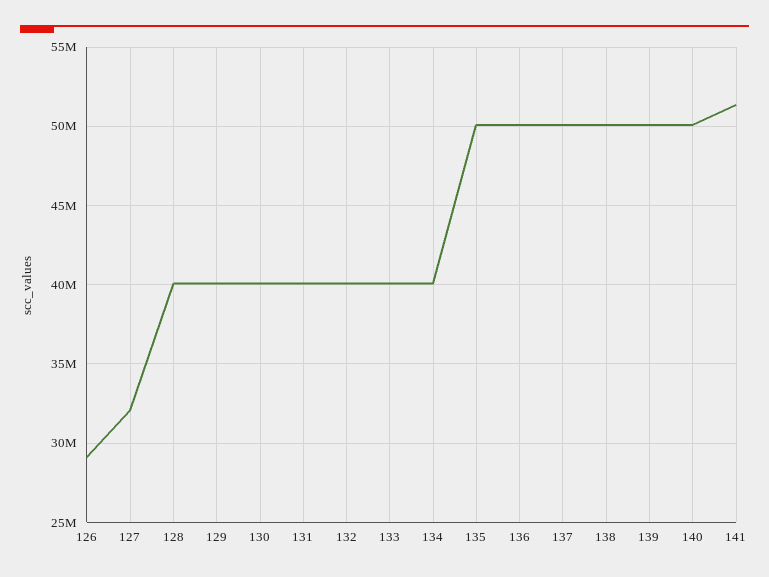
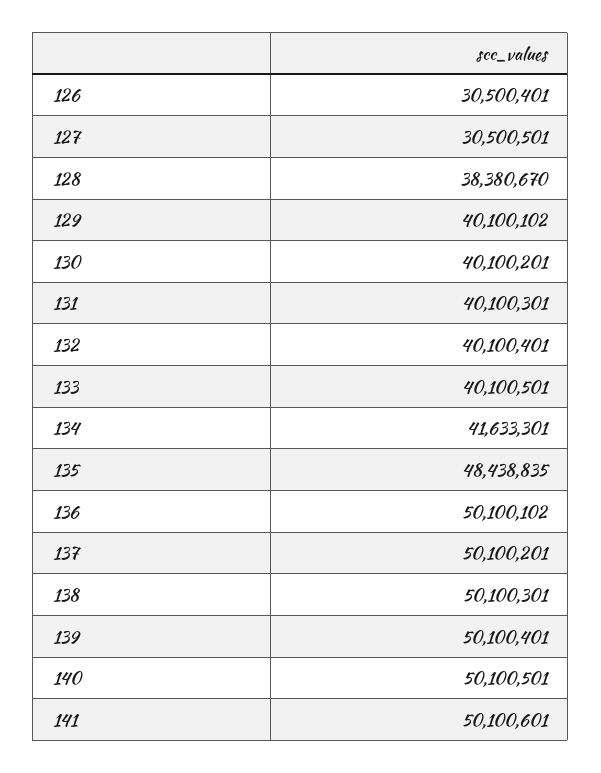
126: 29000000 -> 30500401
127: 32000000 -> 30500501
128: 40000000 -> 38380670
134: 40000000 -> 41633301
135: 50000000 -> 48438835
141: 51500000 -> 50100601

